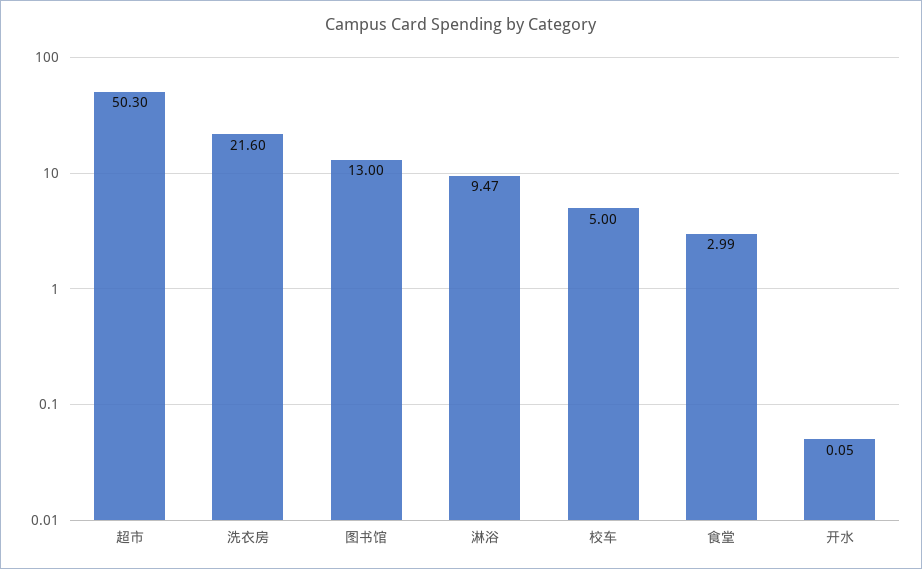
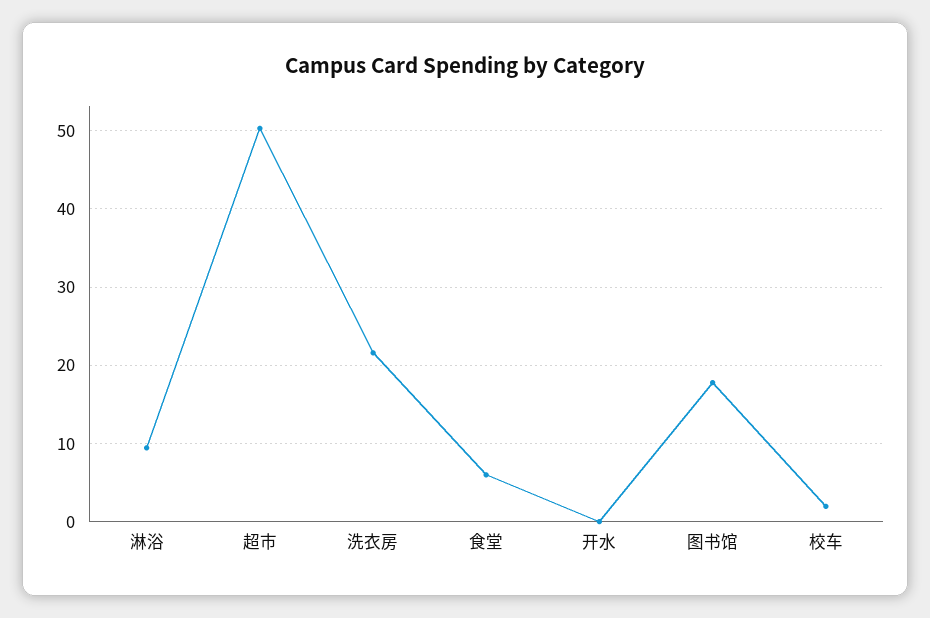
图书馆: 13 -> 18
校车: 5 -> 2
食堂: 2.99 -> 6

